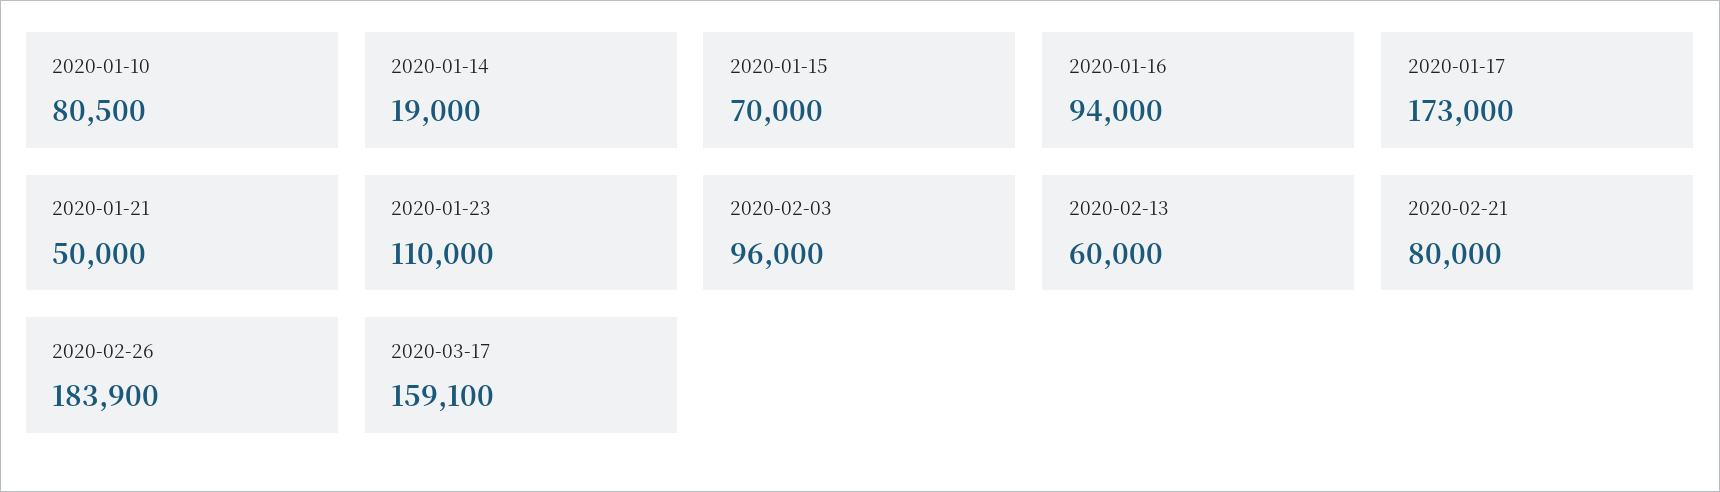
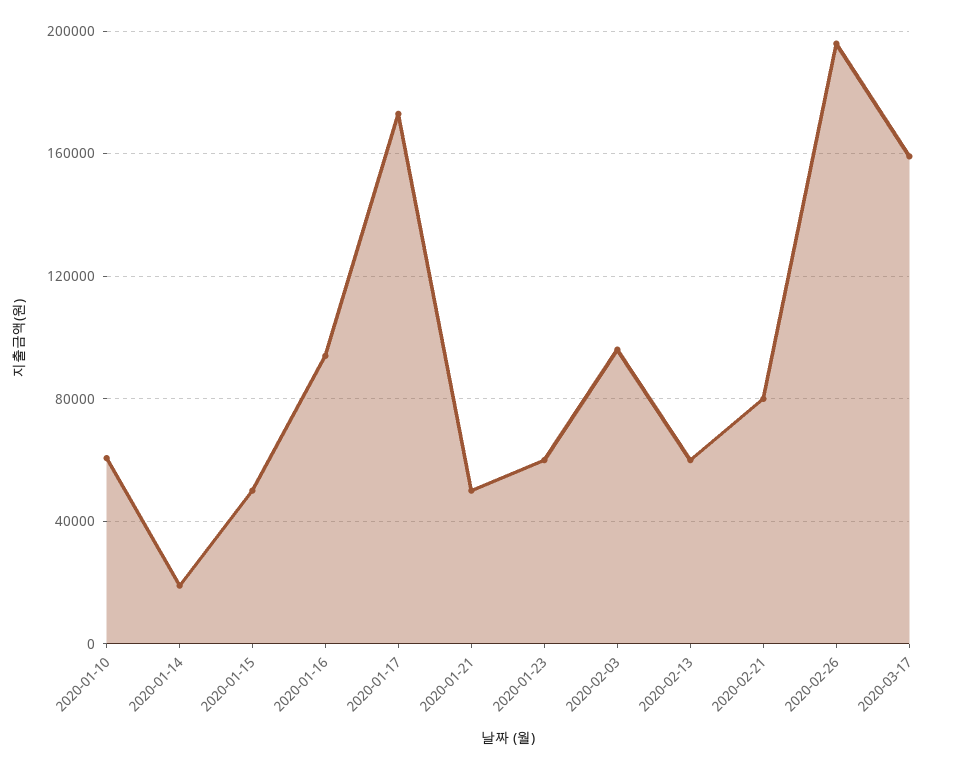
2020-01-10: 80500 -> 60000
2020-01-15: 70000 -> 50000
2020-01-23: 110000 -> 60000
2020-02-26: 183900 -> 195000

